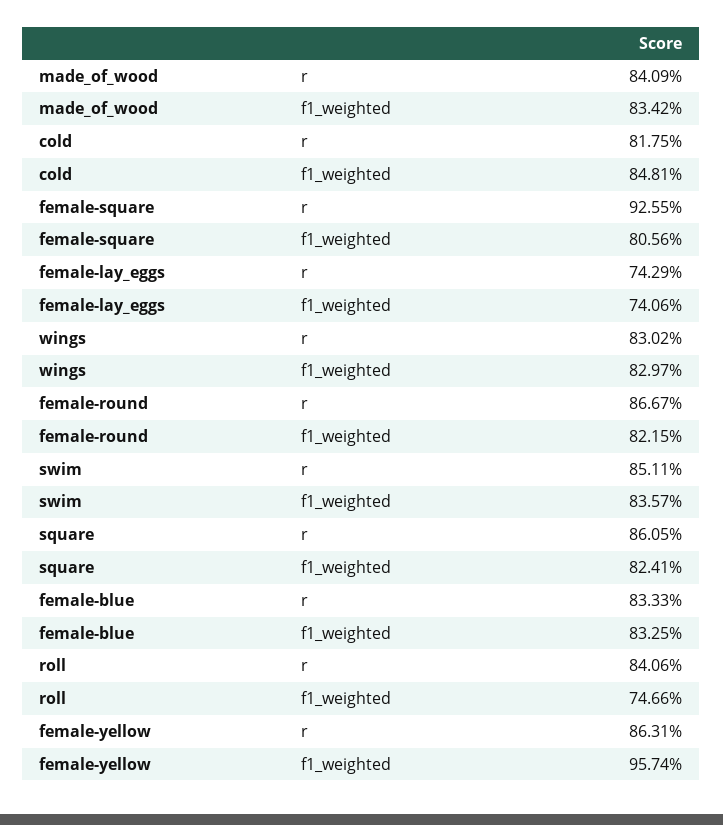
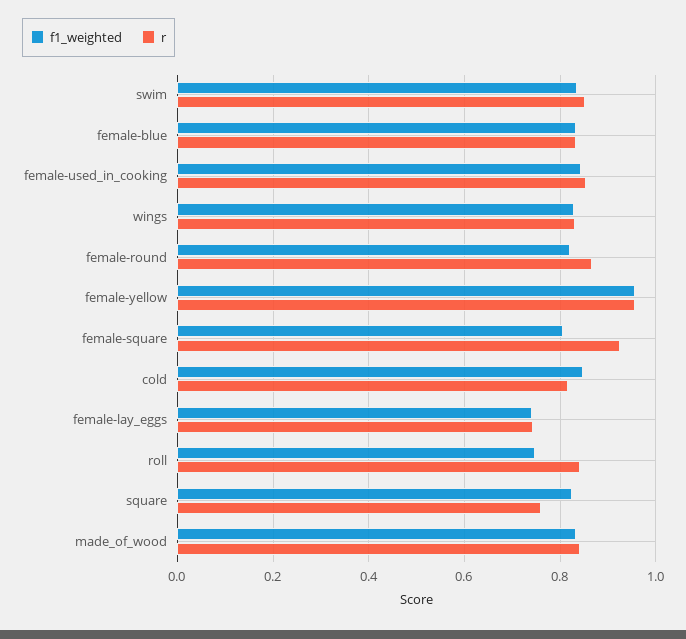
r, square: 0.8605 -> 0.76
r, female-yellow: 0.8631 -> 0.96
f1_weighted, female-used_in_cooking: none -> 0.84
r, female-used_in_cooking: none -> 0.86

